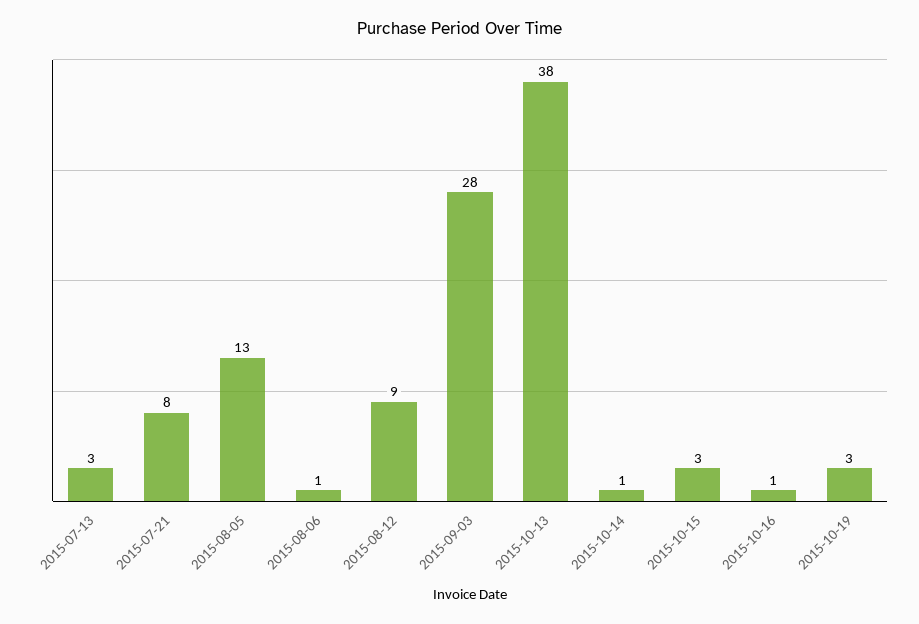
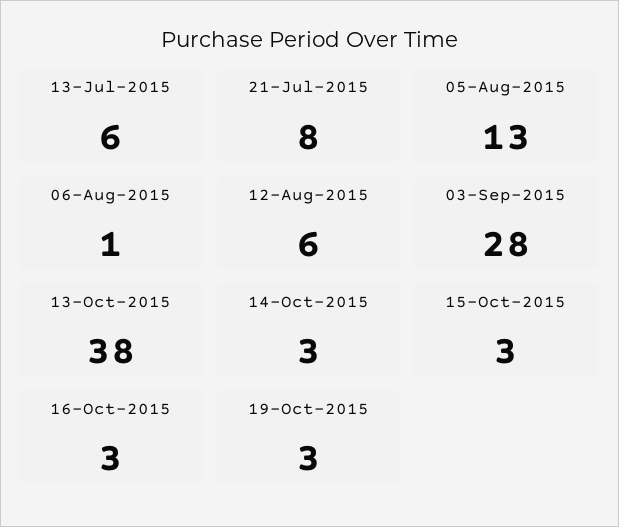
2015-07-13: 3 -> 6
2015-08-12: 9 -> 6
2015-10-14: 1 -> 3
2015-10-16: 1 -> 3

